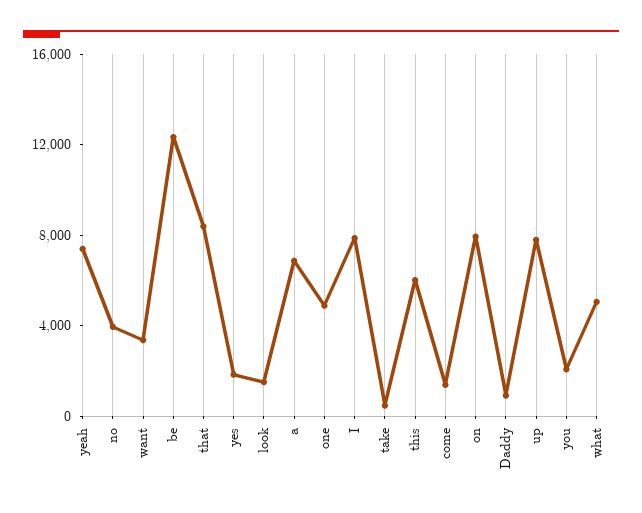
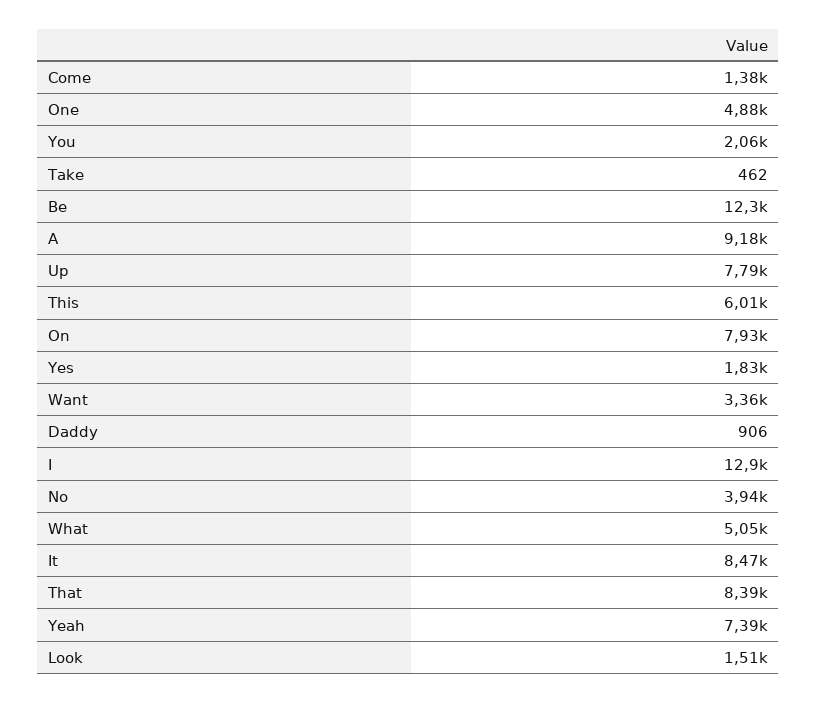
a: 7000 -> 9180
I: 8000 -> 12900
It: none -> 8470

